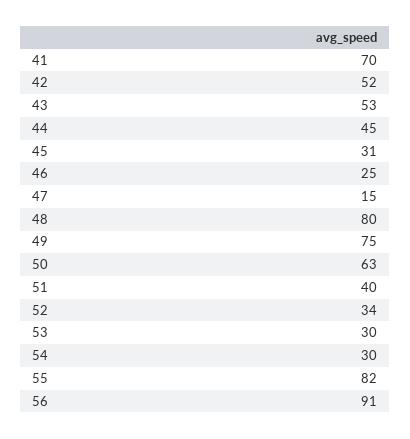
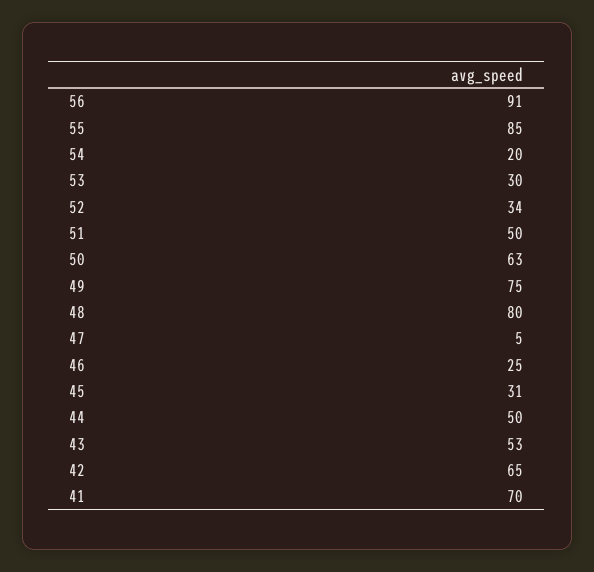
42: 52 -> 65
44: 45 -> 50
47: 15 -> 5
51: 40 -> 50
54: 30 -> 20
55: 82 -> 85

